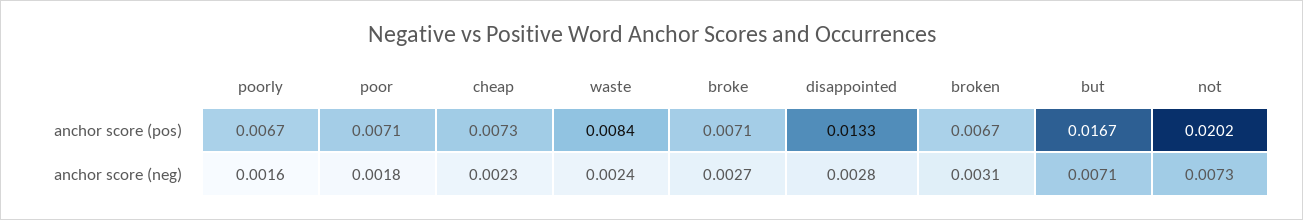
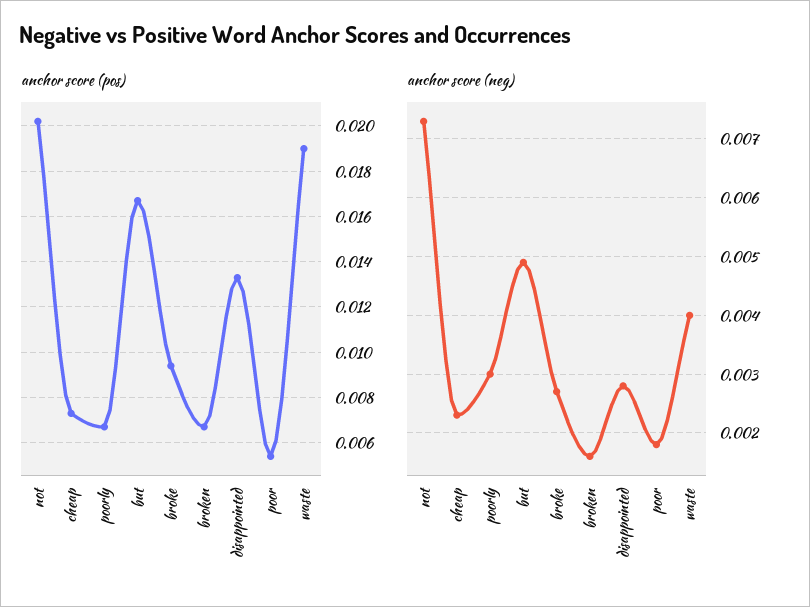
anchor score (pos), poor: 0.0071 -> 0.0055
anchor score (pos), waste: 0.0084 -> 0.019
anchor score (pos), broke: 0.0071 -> 0.0095
anchor score (neg), poorly: 0.0016 -> 0.003
anchor score (neg), waste: 0.0024 -> 0.004
anchor score (neg), broken: 0.0031 -> 0.0015
anchor score (neg), but: 0.0071 -> 0.005

